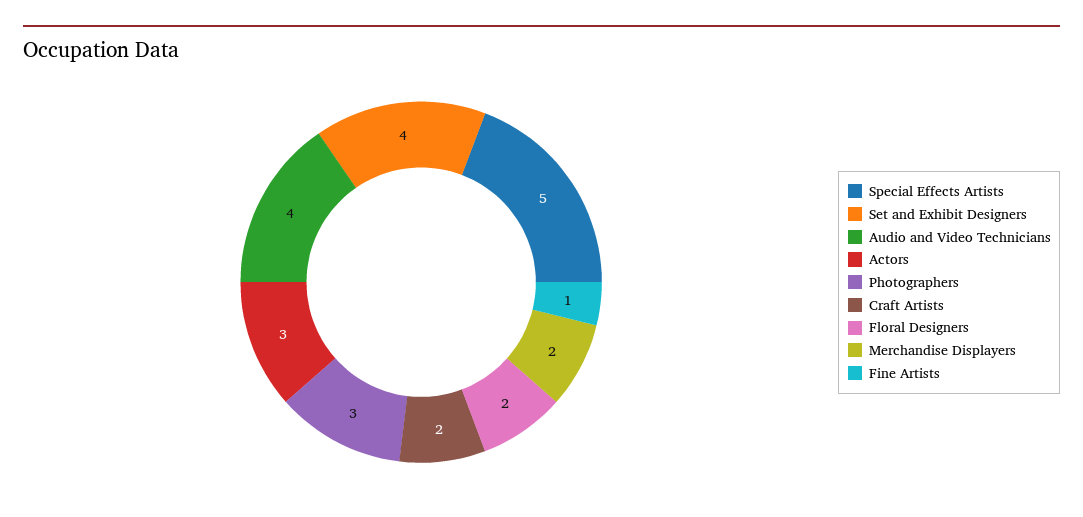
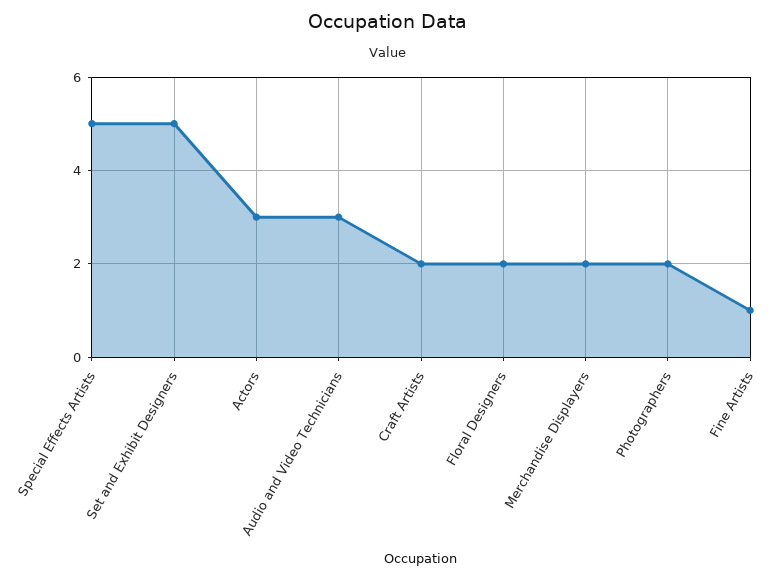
Set and Exhibit Designers: 4 -> 5
Audio and Video Technicians: 4 -> 3
Photographers: 3 -> 2

